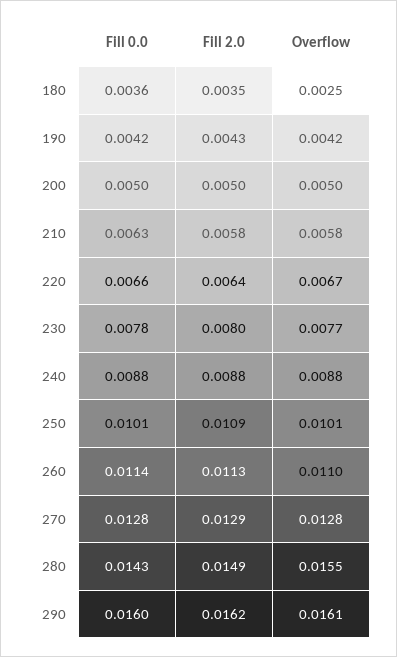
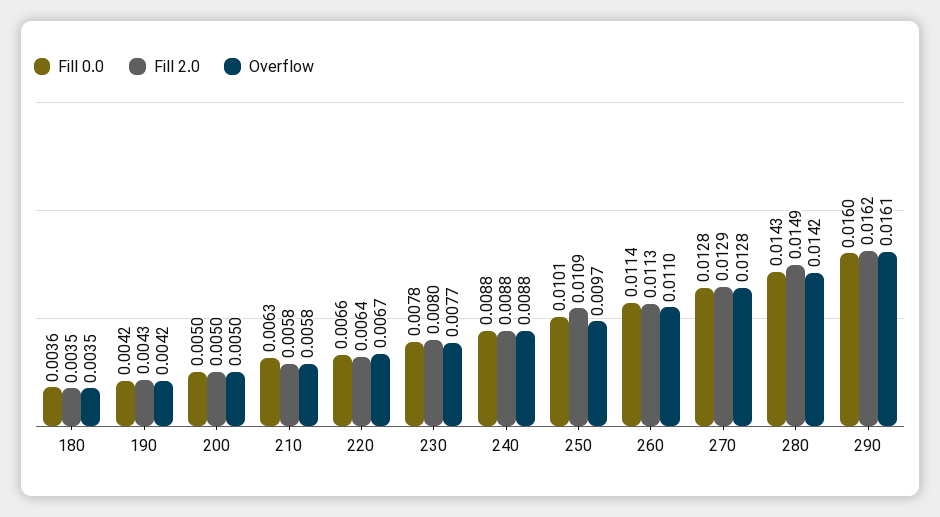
Overflow, 180: 0.0025 -> 0.0035
Overflow, 250: 0.0101 -> 0.0097
Overflow, 280: 0.0155 -> 0.0142

